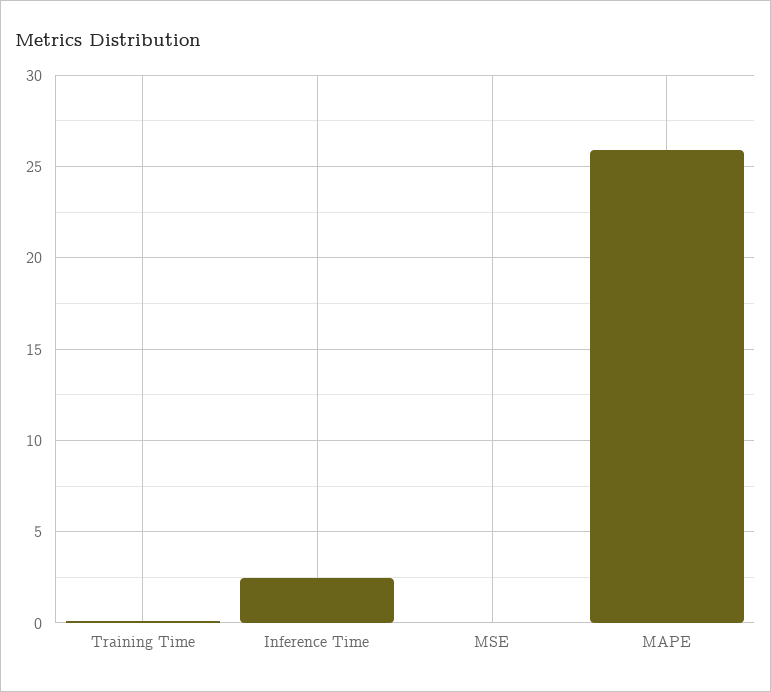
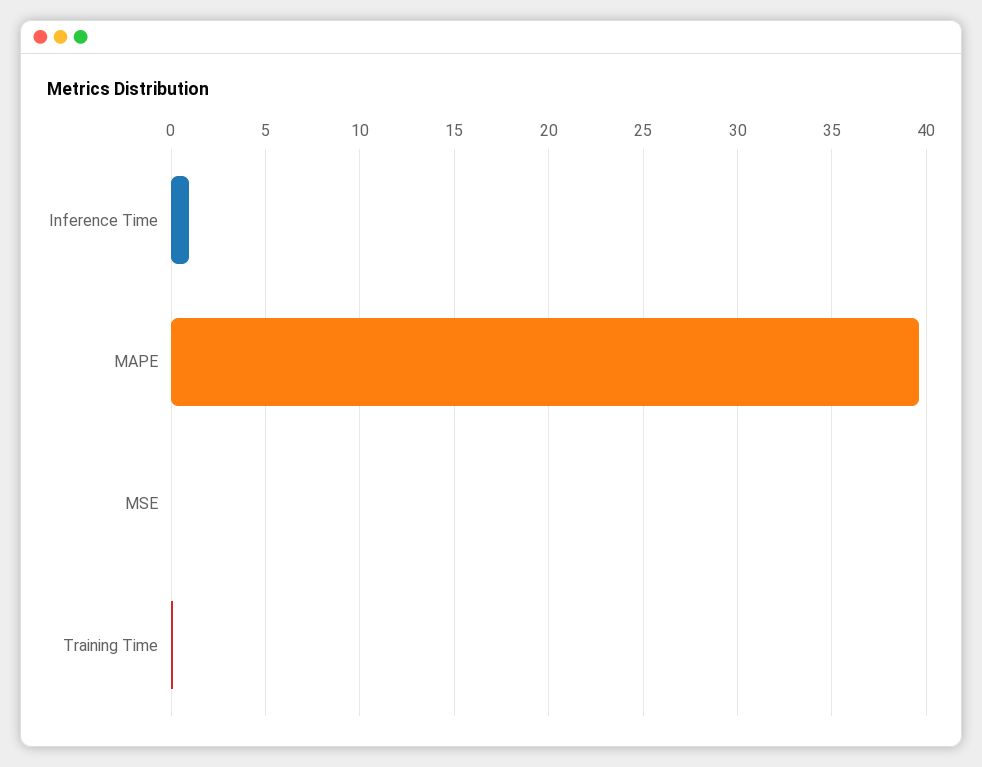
Inference Time: 2.5 -> 1
MAPE: 26 -> 39.5

